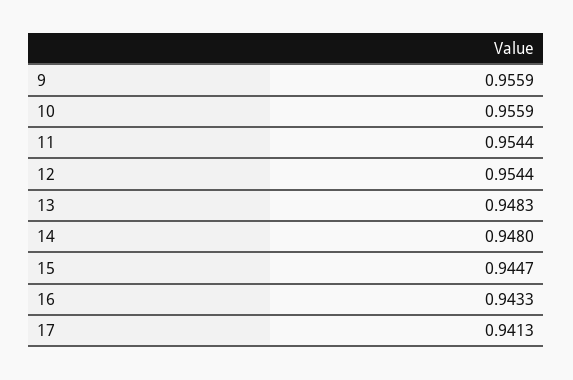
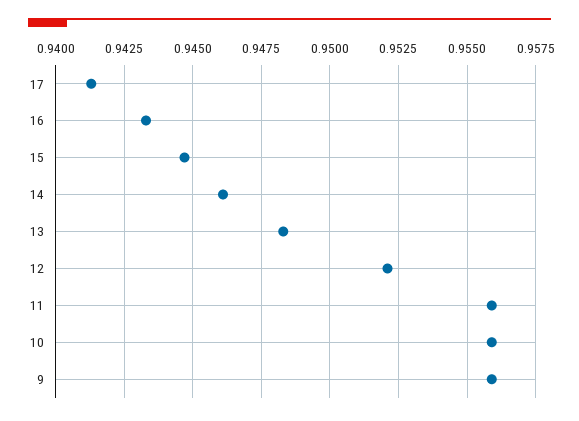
11: 0.9544 -> 0.956
12: 0.9544 -> 0.952
14: 0.948 -> 0.946

